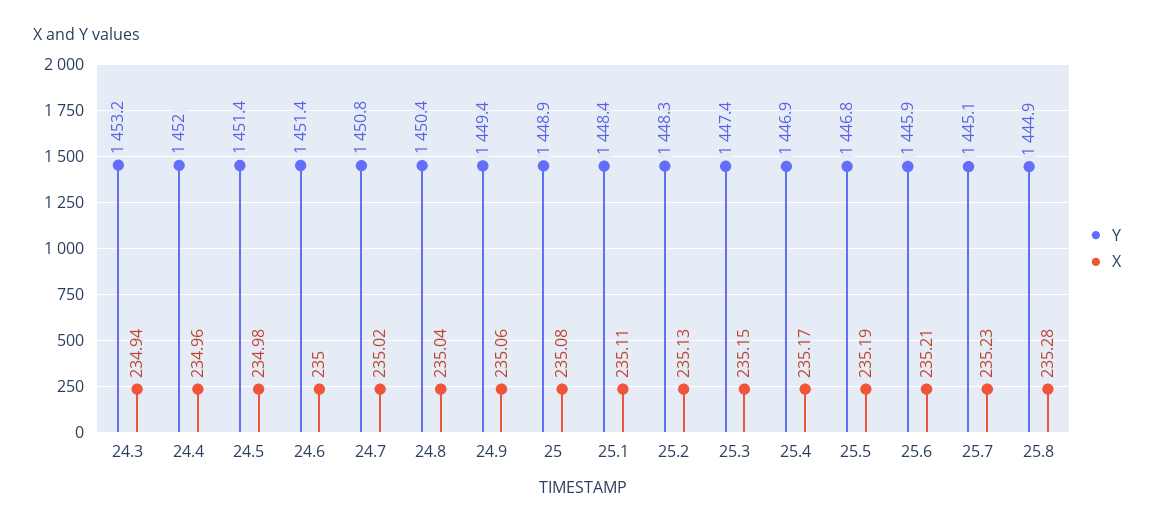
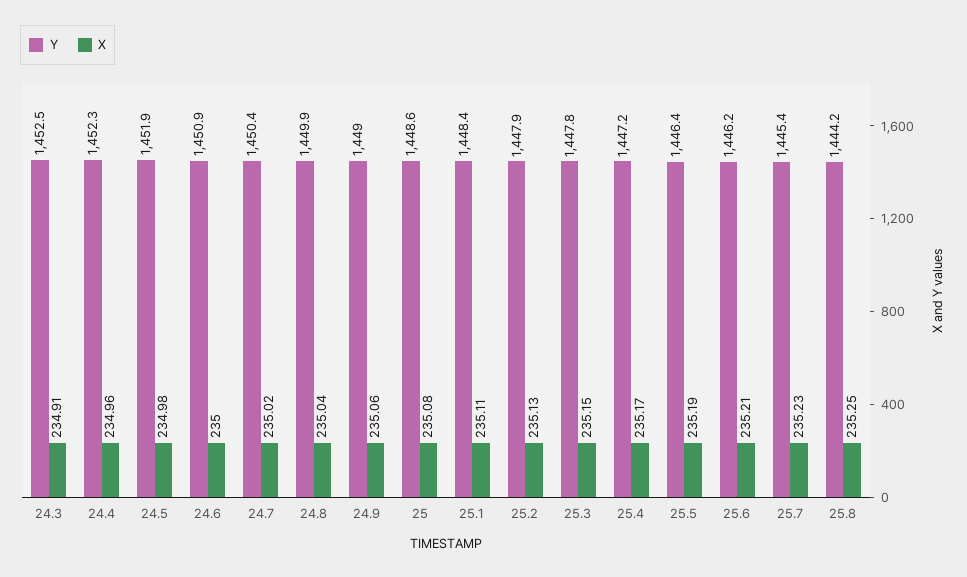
Y, 24.3: 1453.2 -> 1452.5
X, 24.3: 234.94 -> 234.91
Y, 24.4: 1452 -> 1452.3
Y, 24.5: 1451.4 -> 1451.9
Y, 24.6: 1451.4 -> 1450.9
Y, 24.7: 1450.8 -> 1450.4
Y, 24.8: 1450.4 -> 1449.9
Y, 24.9: 1449.4 -> 1449
Y, 25: 1448.9 -> 1448.6
Y, 25.2: 1448.3 -> 1447.9
Y, 25.3: 1447.4 -> 1447.8
Y, 25.4: 1446.9 -> 1447.2
Y, 25.5: 1446.8 -> 1446.4
Y, 25.6: 1445.9 -> 1446.2
Y, 25.7: 1445.1 -> 1445.4
Y, 25.8: 1444.9 -> 1444.2
X, 25.8: 235.28 -> 235.25

